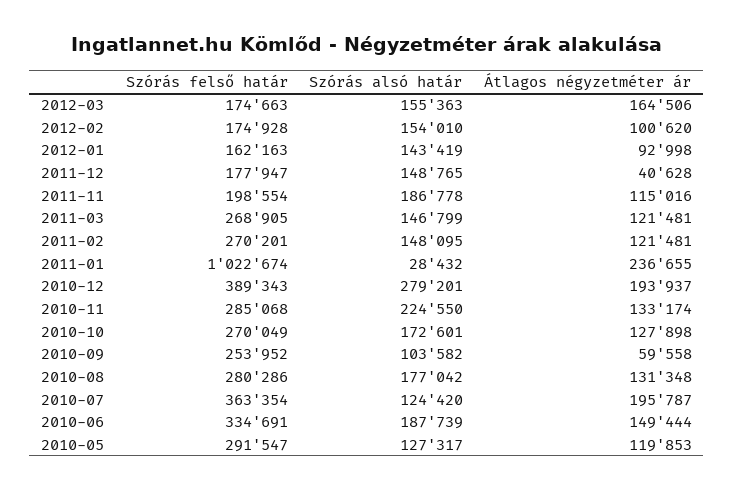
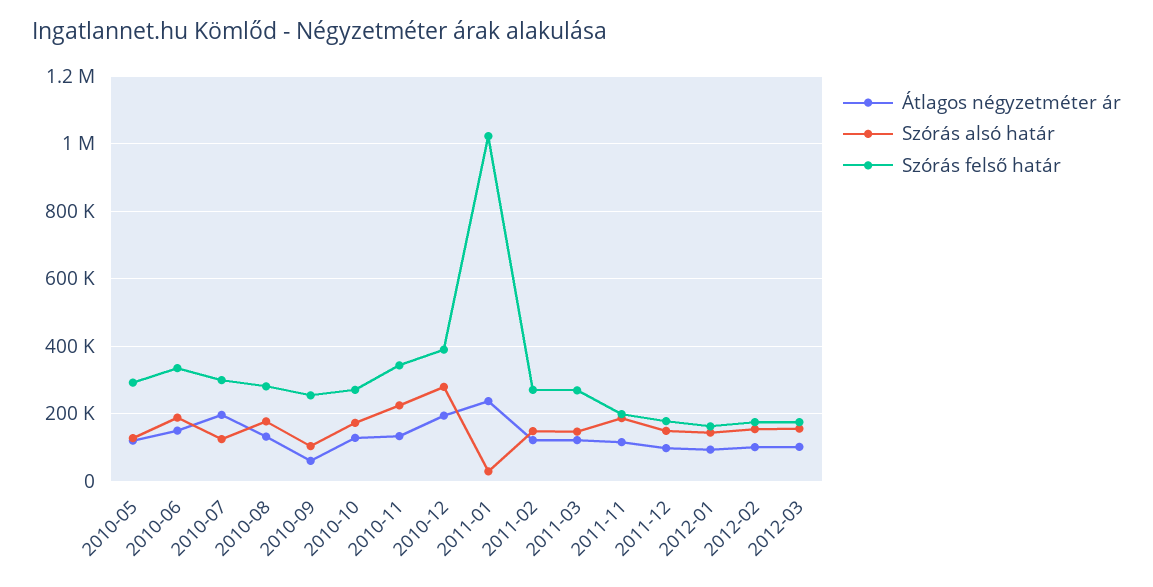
Átlagos négyzetméter ár, 2012-03: 164506 -> 100000
Átlagos négyzetméter ár, 2011-12: 40628 -> 100000
Szórás felső határ, 2010-11: 285068 -> 340000
Szórás felső határ, 2010-07: 363354 -> 300000

